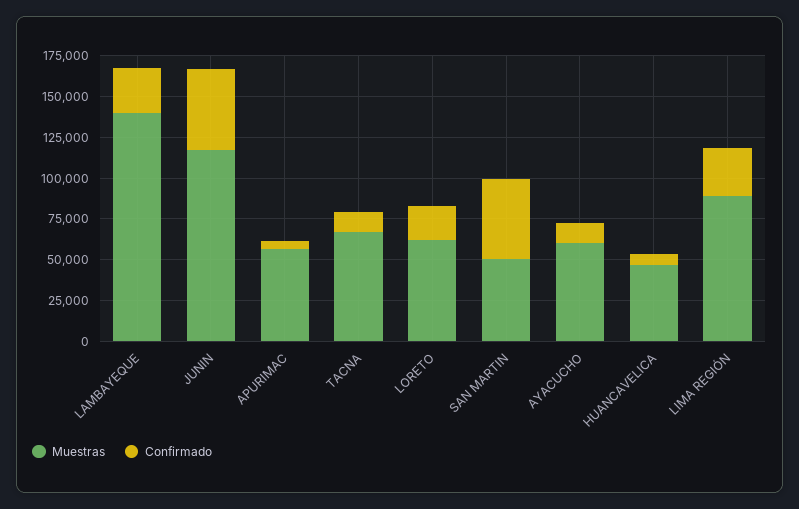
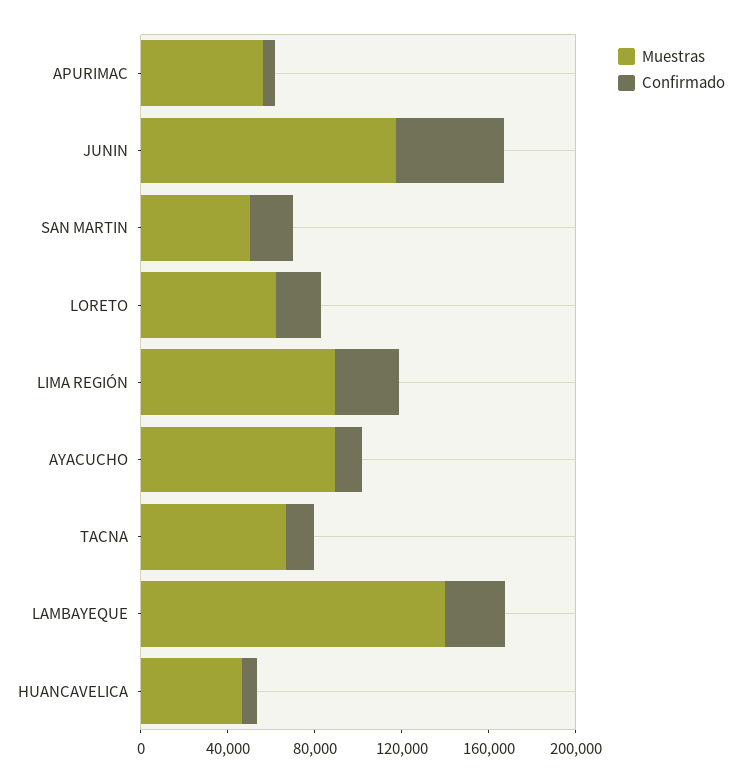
Confirmado, SAN MARTIN: 50000 -> 20000
Muestras, AYACUCHO: 60000 -> 90000

